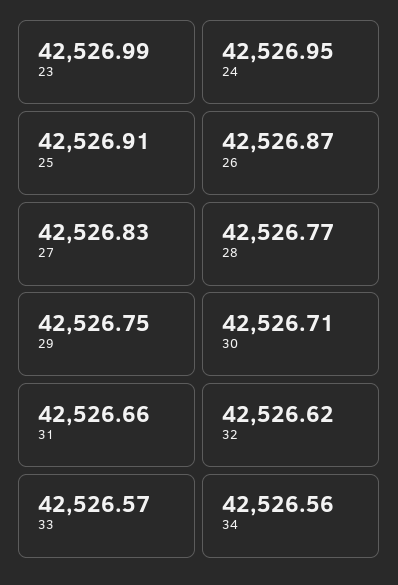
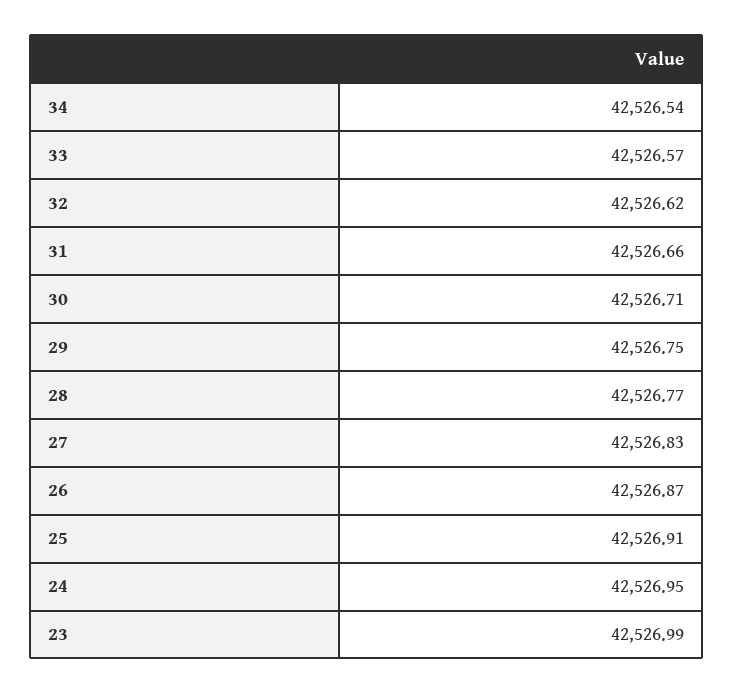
34: 42526.56 -> 42526.54

